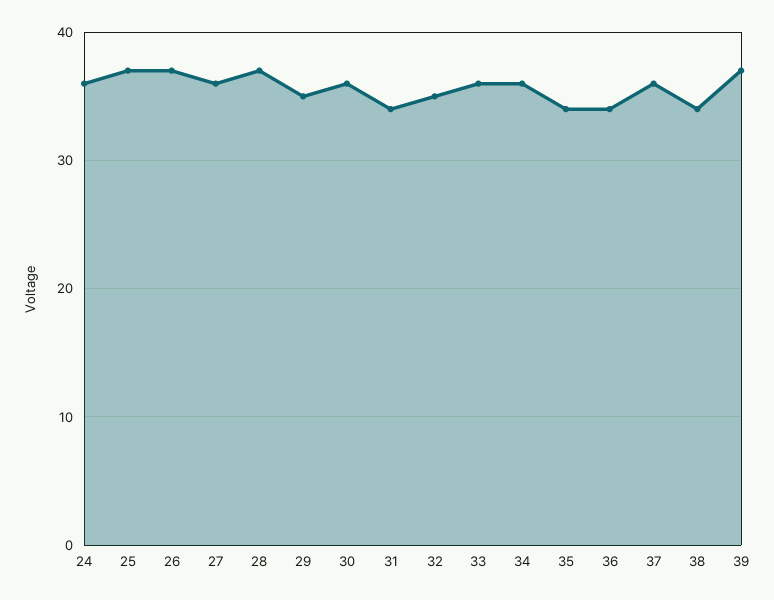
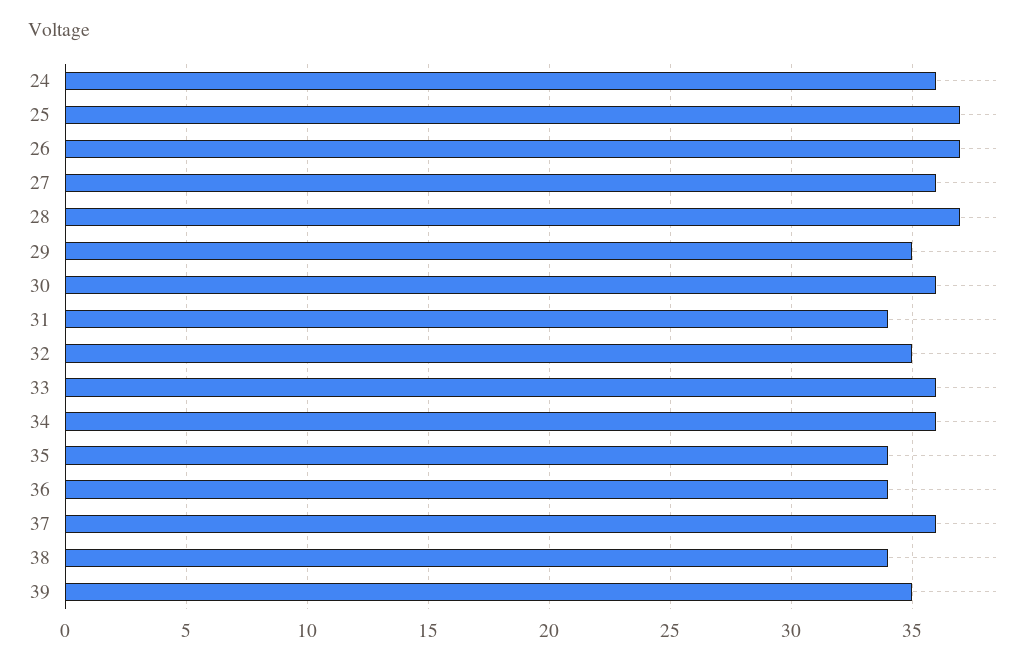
39: 37 -> 35

